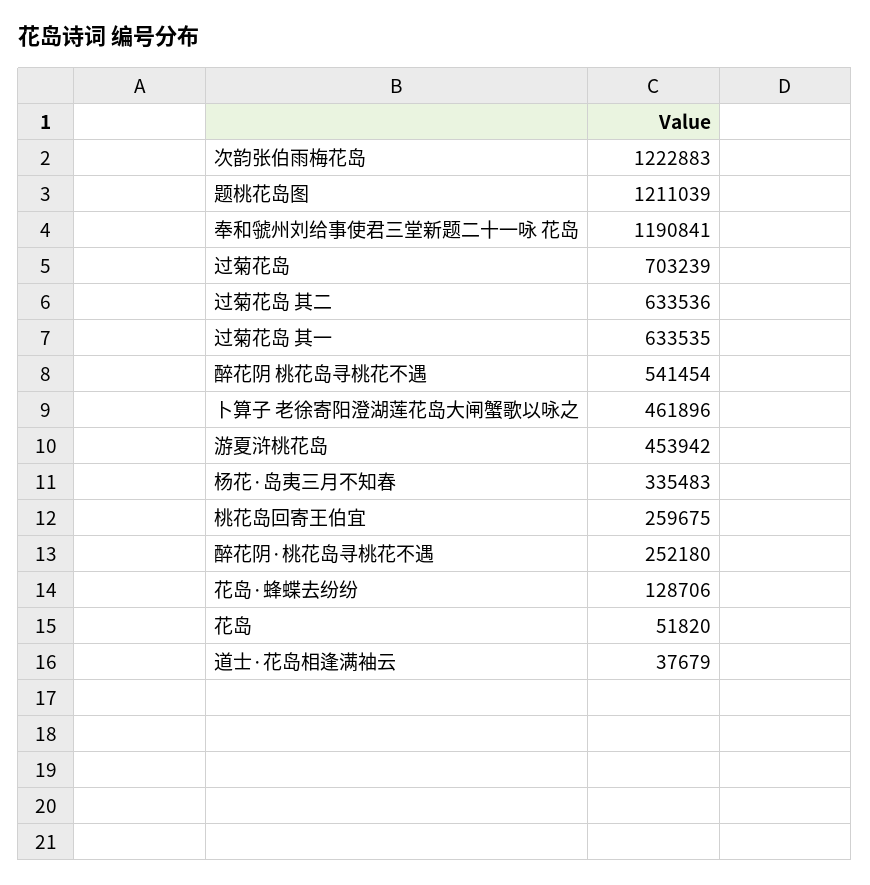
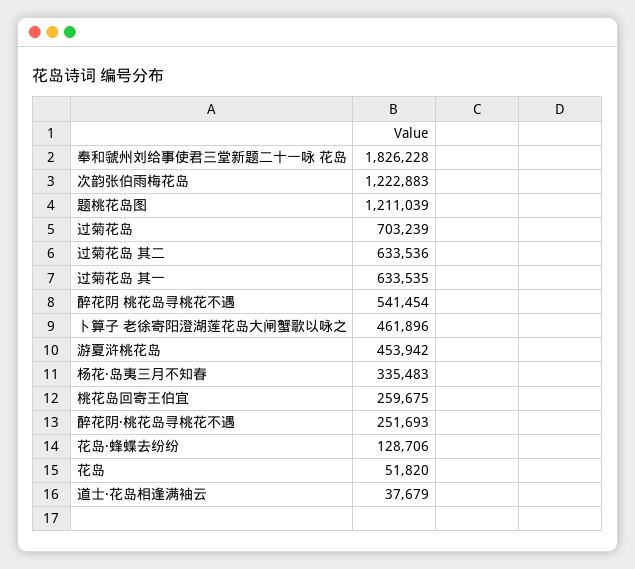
奉和虢州刘给事使君三堂新题二十一咏 花岛: 1190841 -> 1826228
醉花阴·桃花岛寻桃花不遇: 252180 -> 251693

